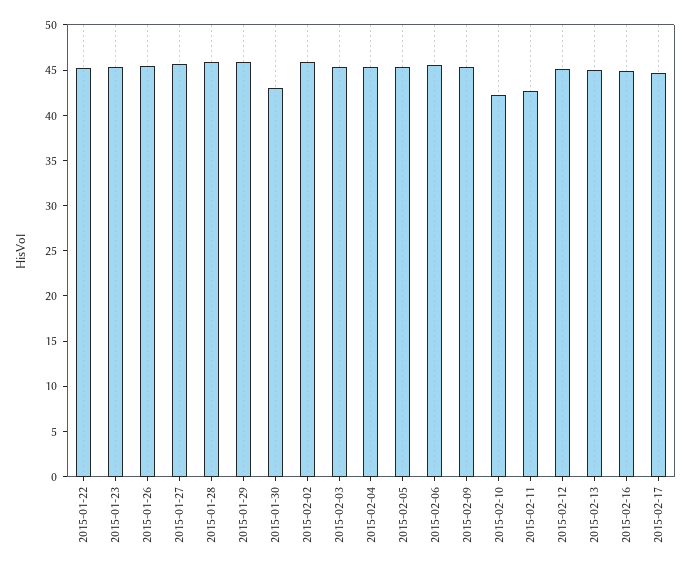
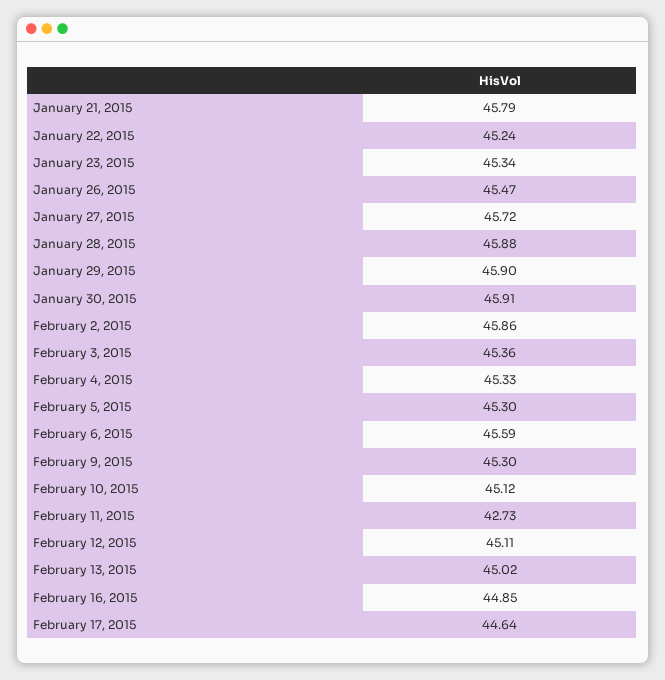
2015-01-30: 43 -> 45.91
2015-02-10: 42 -> 45.12
January 21, 2015: none -> 45.79

